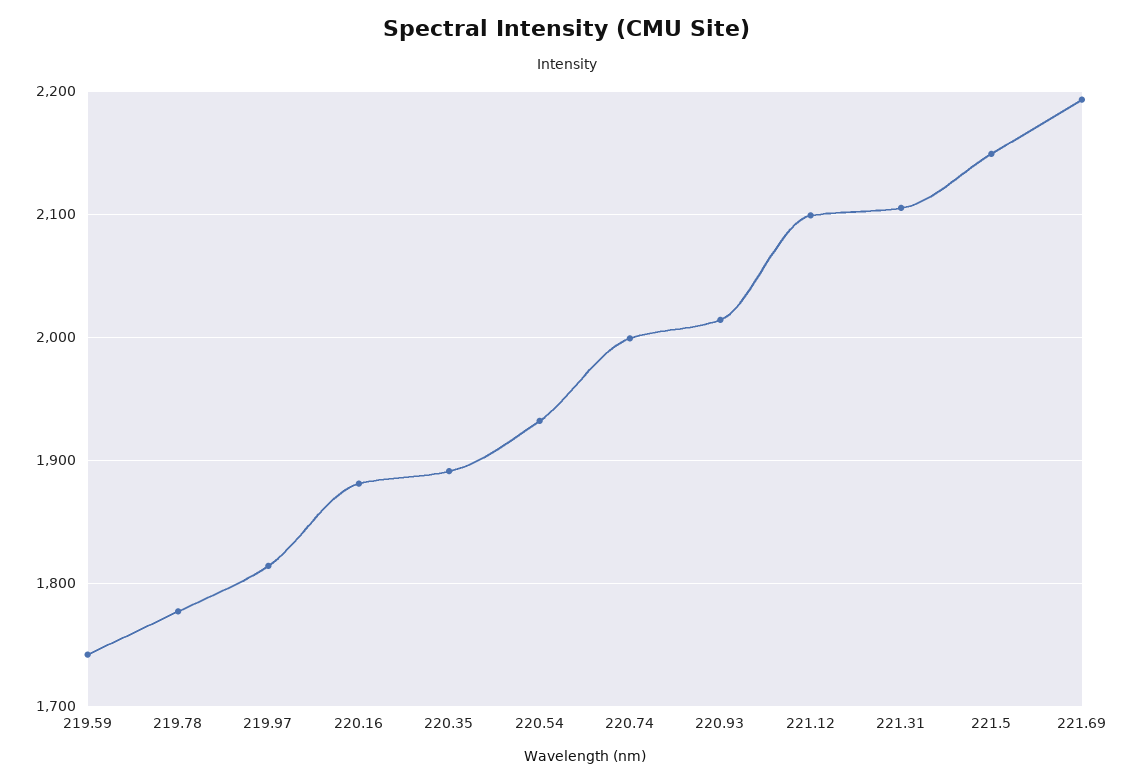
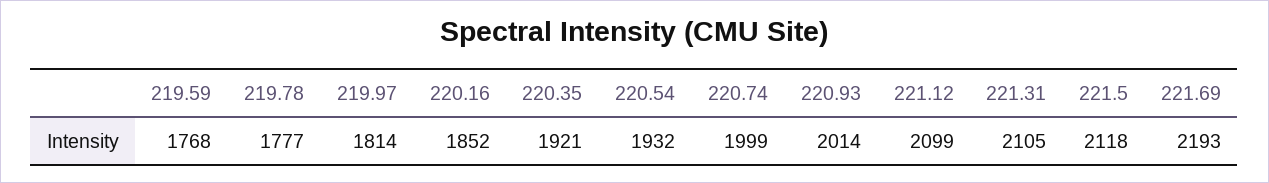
219.59: 1740 -> 1768
220.16: 1880 -> 1852
220.35: 1890 -> 1921
221.5: 2150 -> 2118

